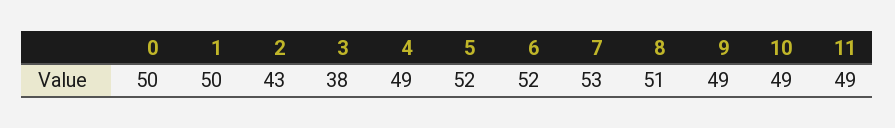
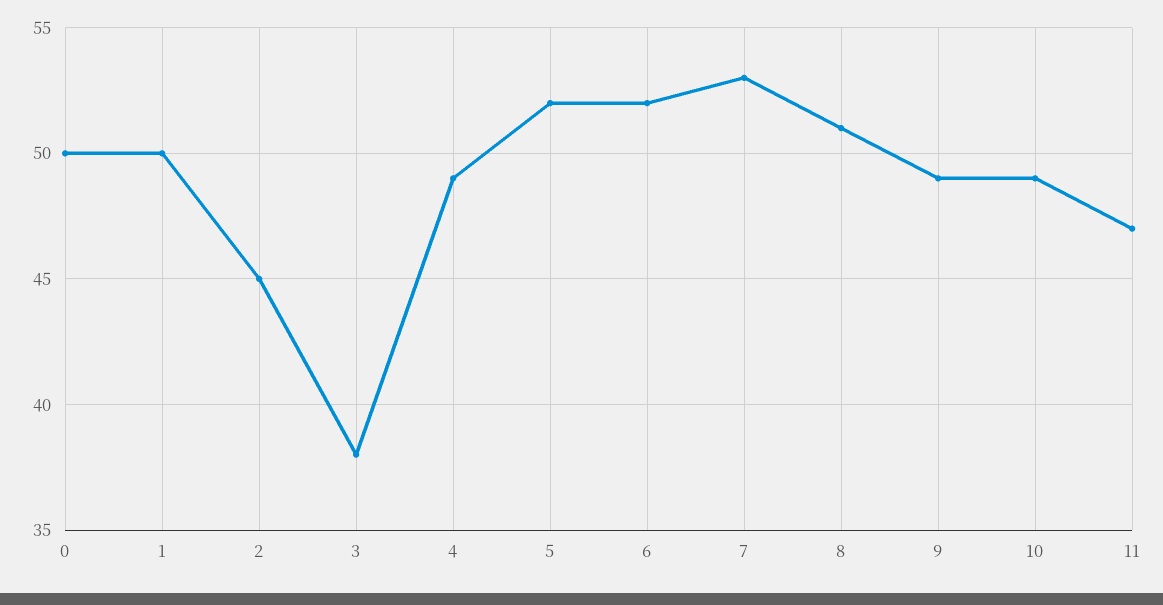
2: 43 -> 45
11: 49 -> 47

